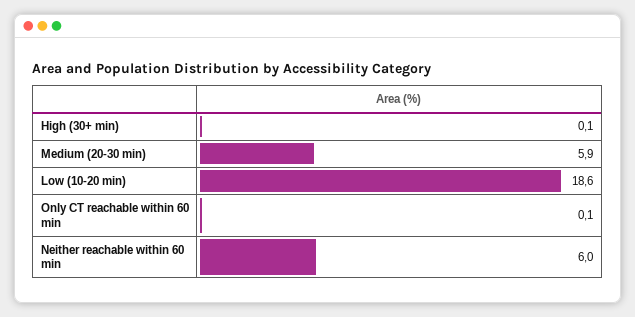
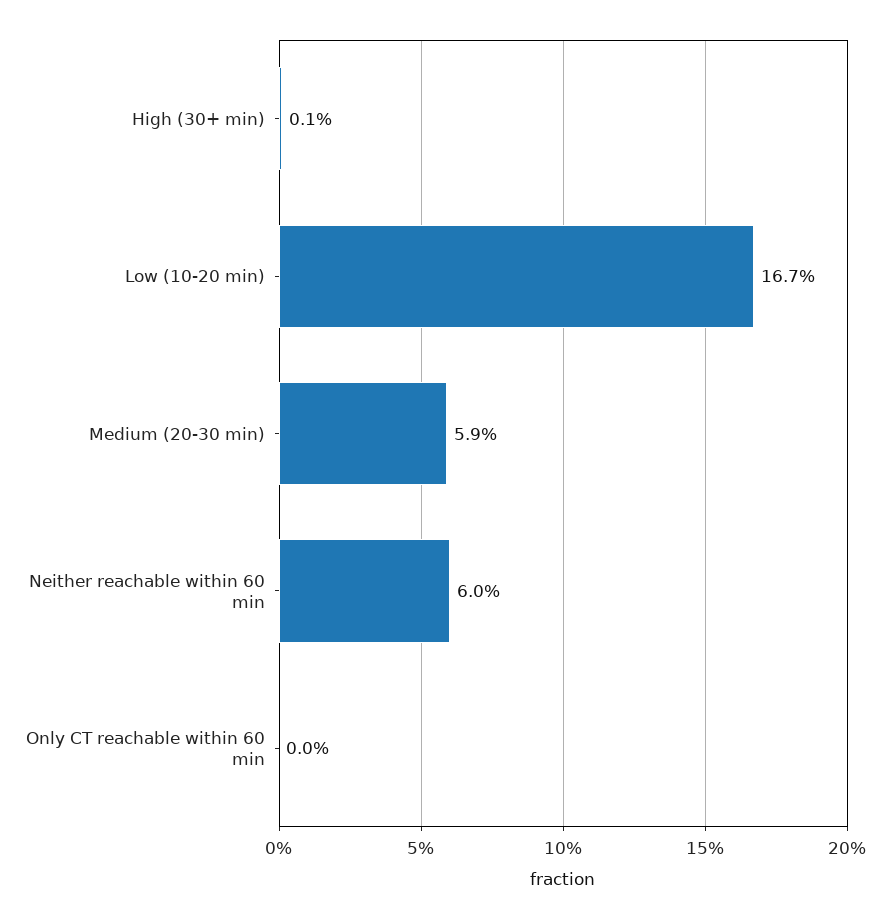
Low (10-20 min): 18.6 -> 16.7
Only CT reachable within 60 min: 0.1 -> 0

